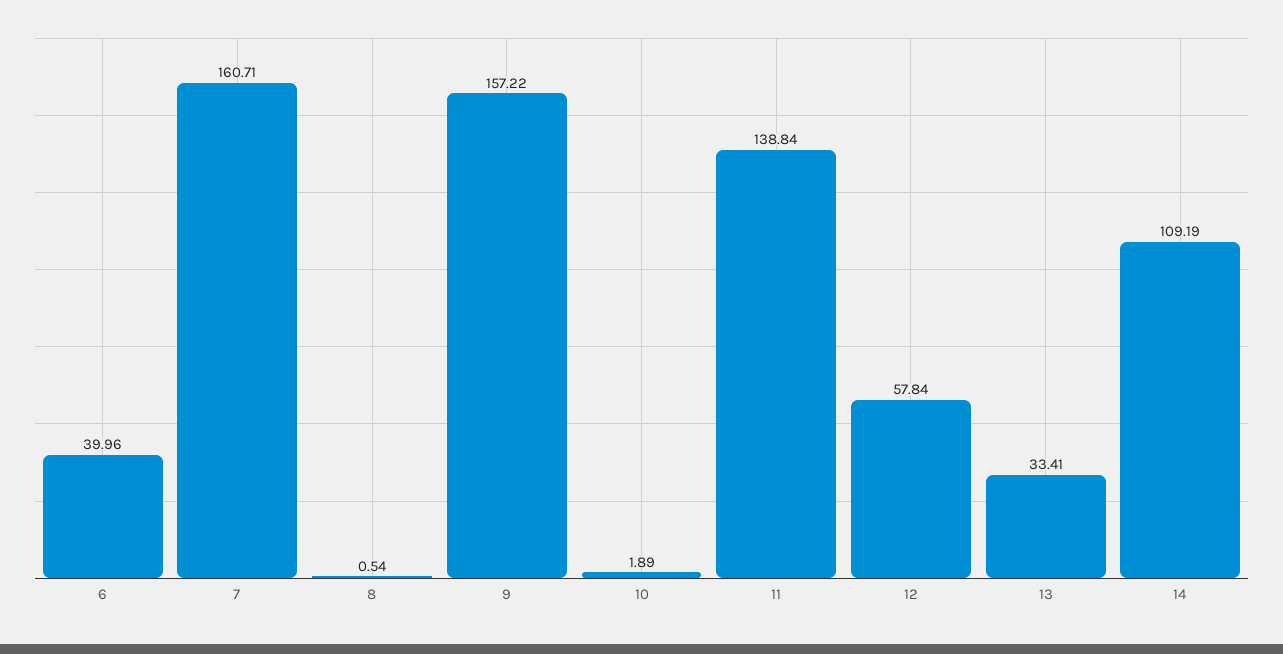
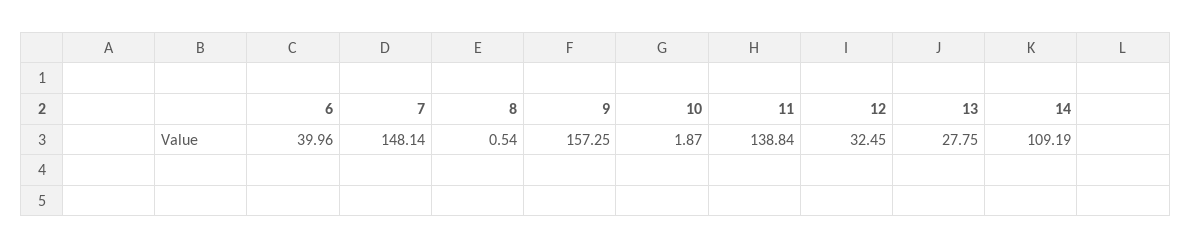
7: 160.71 -> 148.14
9: 157.22 -> 157.25
10: 1.89 -> 1.87
12: 57.84 -> 32.45
13: 33.41 -> 27.75

